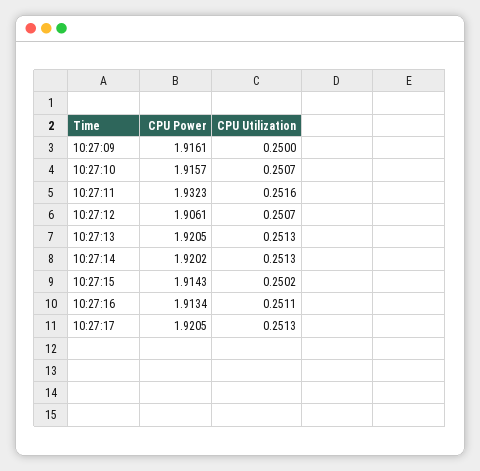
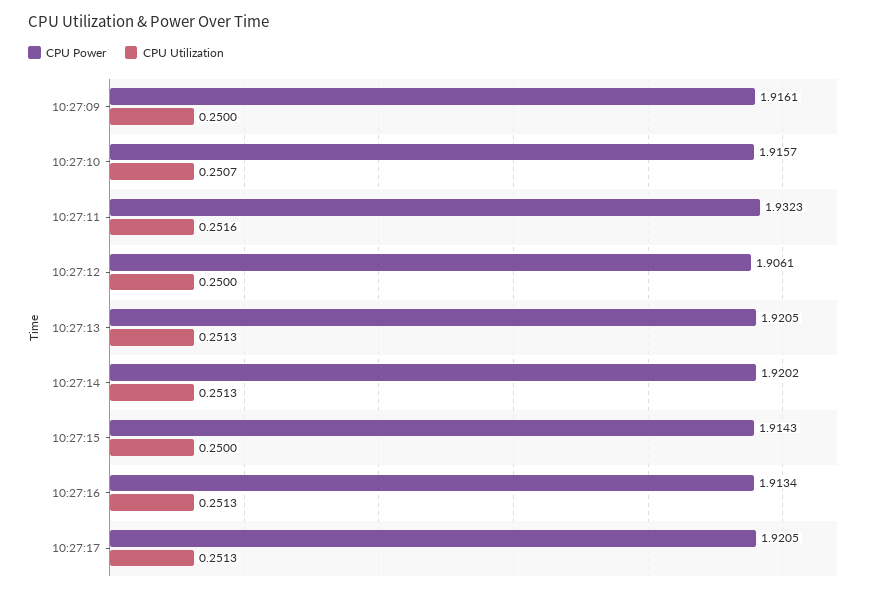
CPU Utilization, 10:27:12: 0.2507 -> 0.25
CPU Utilization, 10:27:15: 0.2502 -> 0.25
CPU Utilization, 10:27:16: 0.2511 -> 0.2513

